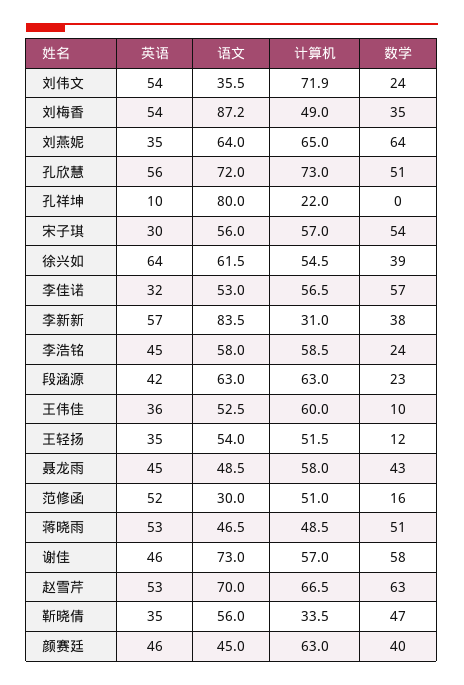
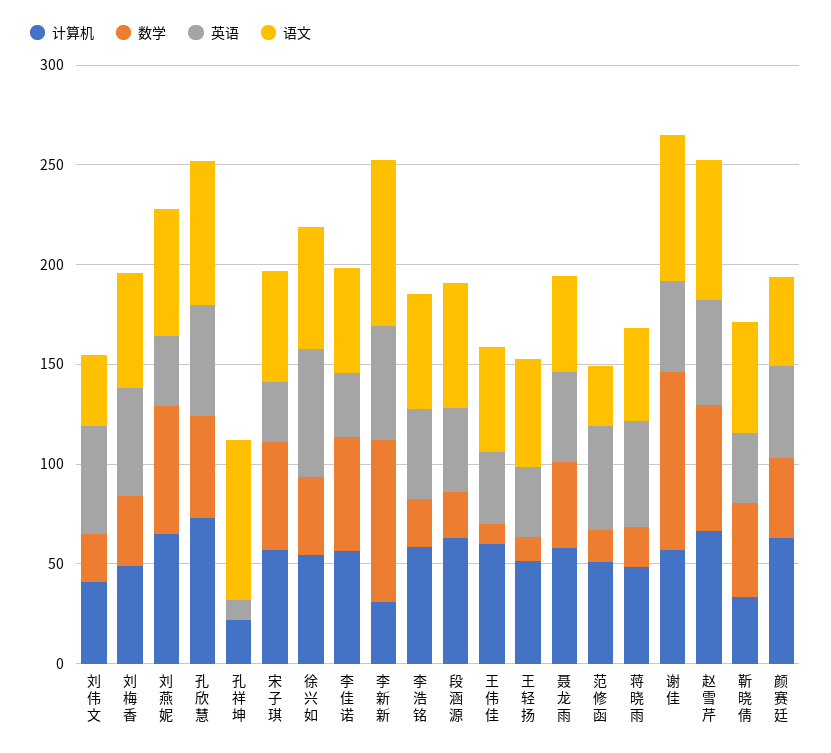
计算机, 刘伟文: 71.9 -> 40
语文, 刘梅香: 87.2 -> 60
数学, 李新新: 38 -> 80
数学, 蒋晓雨: 51 -> 20
数学, 谢佳: 58 -> 90

